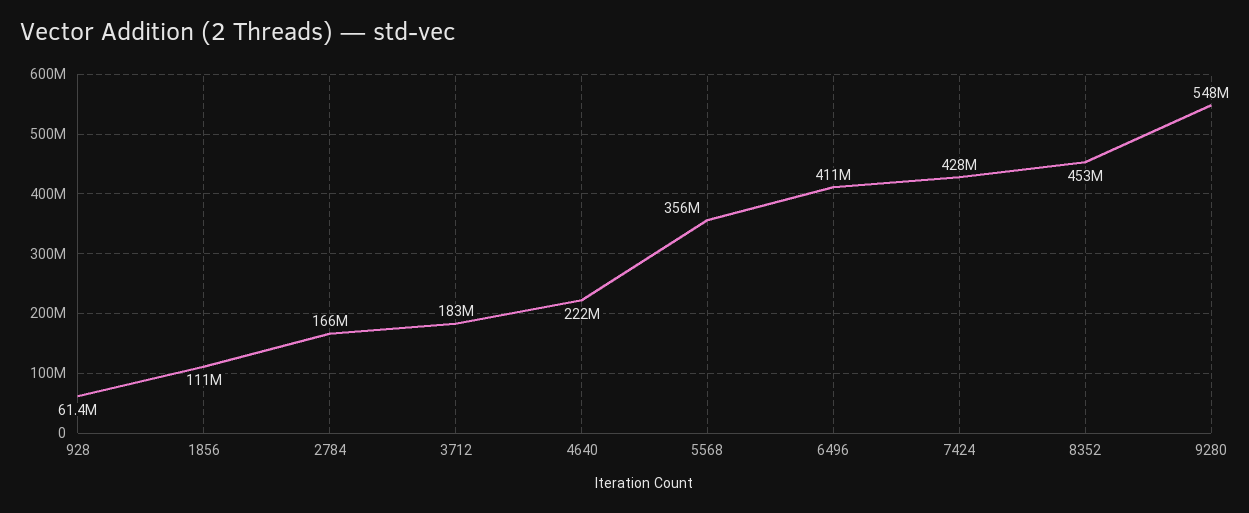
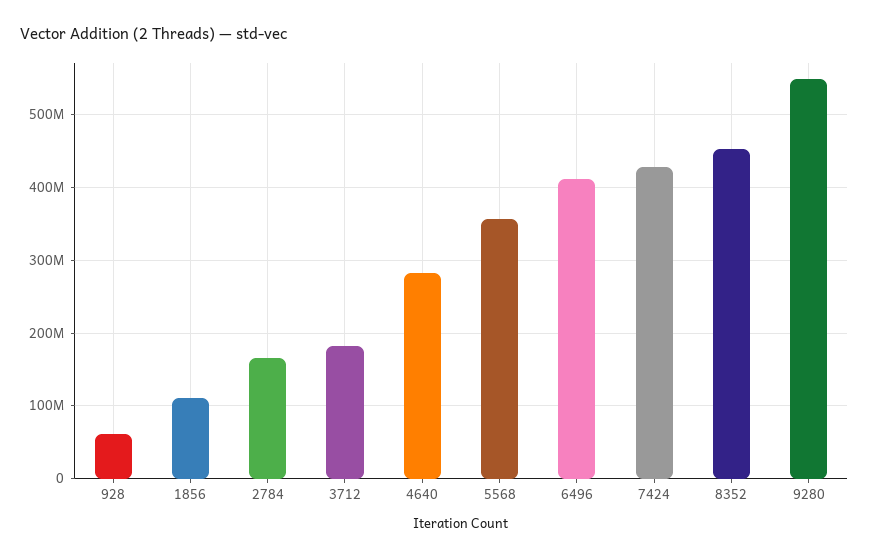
4640: 222000000 -> 280000000

